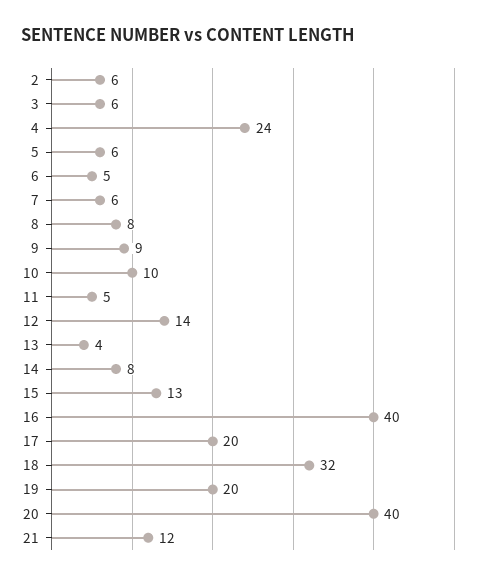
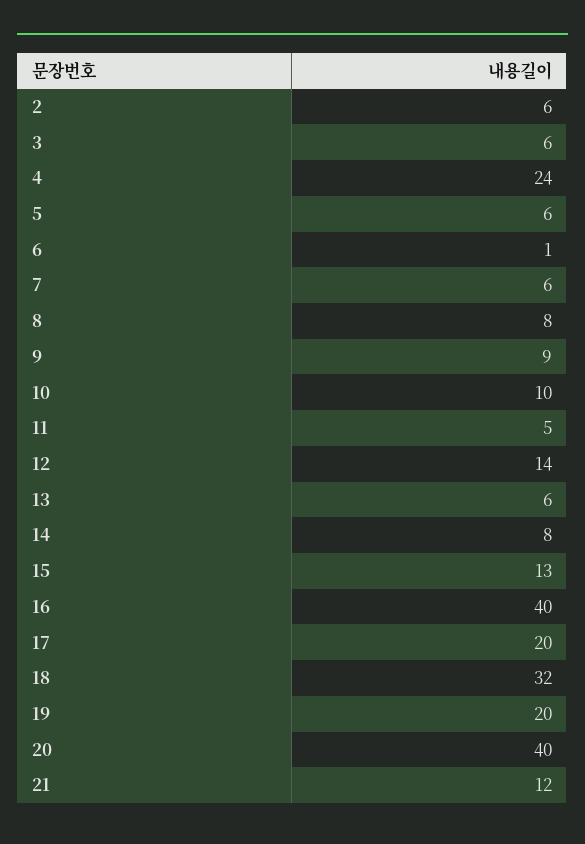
6: 5 -> 1
13: 4 -> 6

